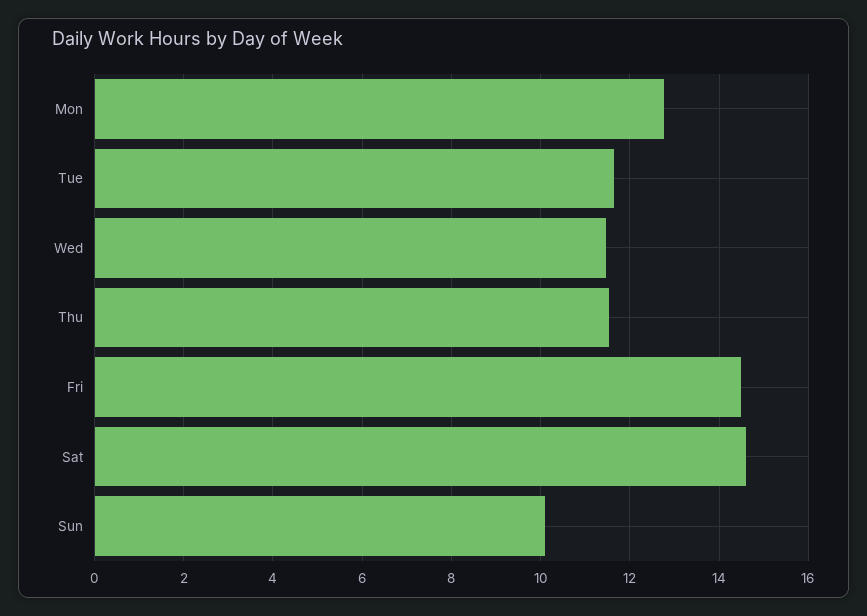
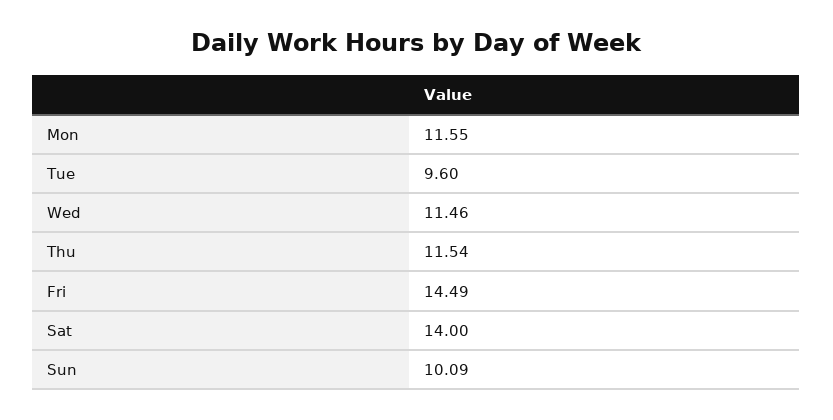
Mon: 12.8 -> 11.55
Tue: 11.6 -> 9.6
Sat: 14.6 -> 14

